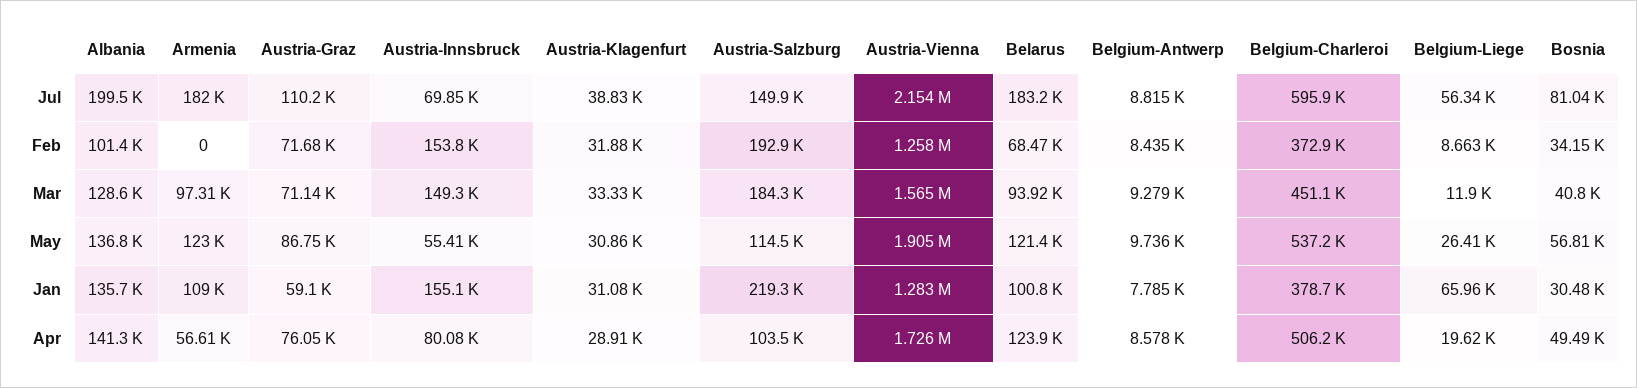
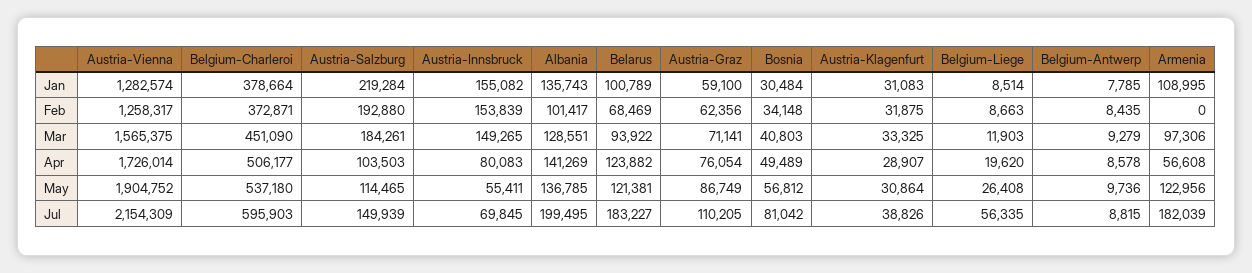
Austria-Graz, Feb: 71680 -> 62356
Belgium-Liege, Jan: 65960 -> 8514

